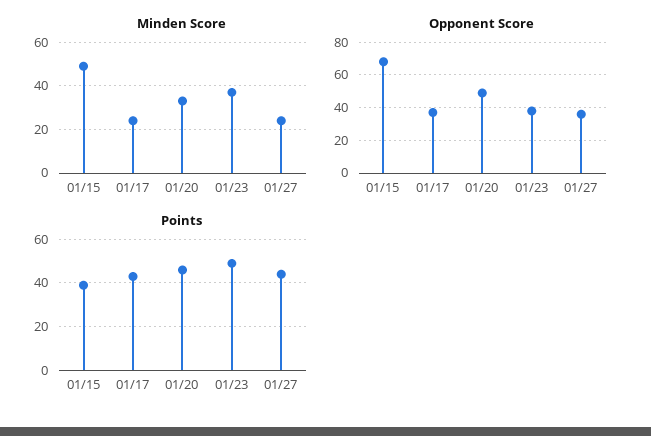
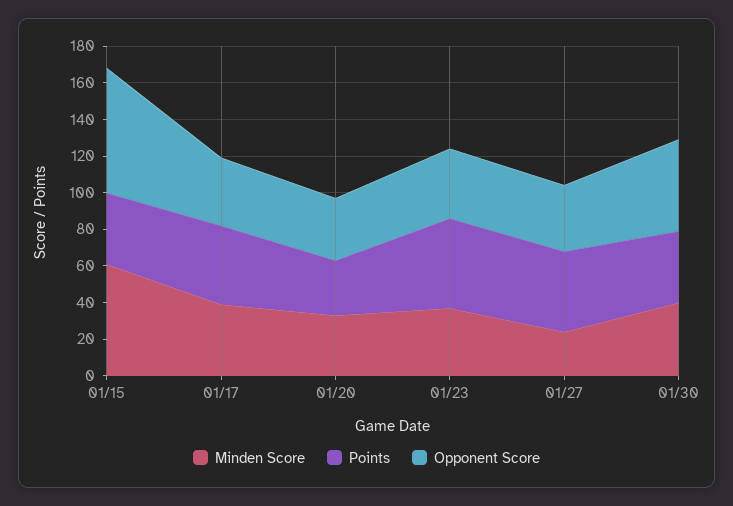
Minden Score, 01/15: 50 -> 60
Minden Score, 01/17: 25 -> 40
Opponent Score, 01/20: 50 -> 35
Points, 01/20: 45 -> 30
Minden Score, 01/30: none -> 40
Points, 01/30: none -> 40
Opponent Score, 01/30: none -> 50

